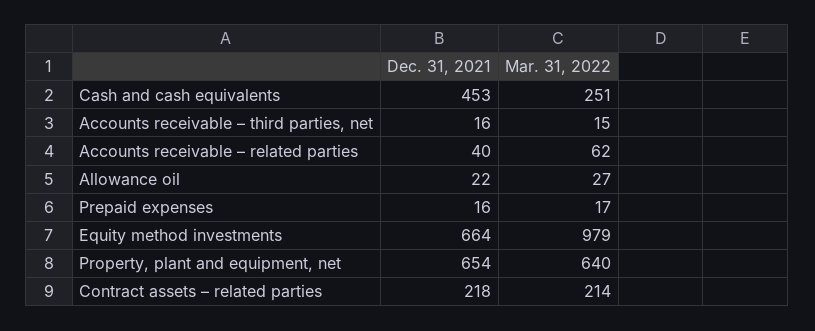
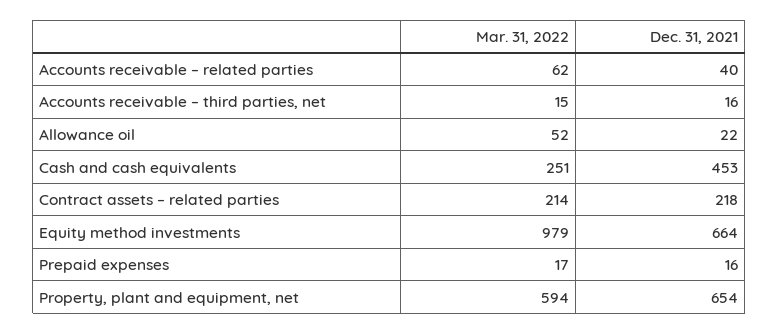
Mar. 31, 2022, Allowance oil: 27 -> 52
Mar. 31, 2022, Property, plant and equipment, net: 640 -> 594

